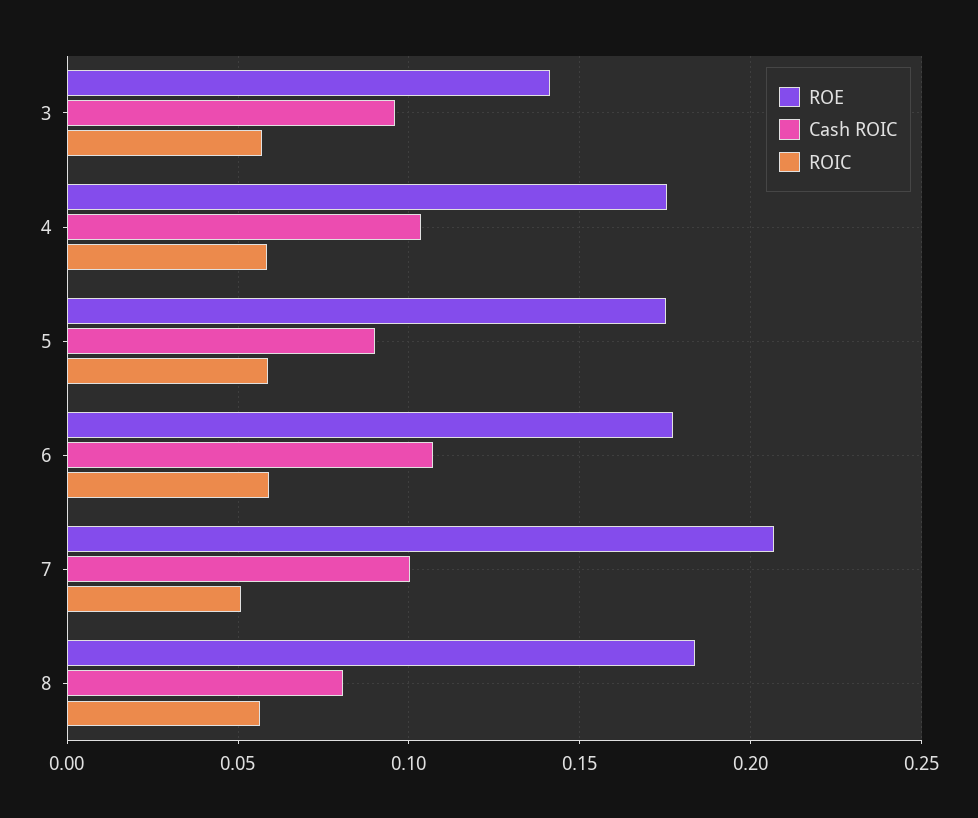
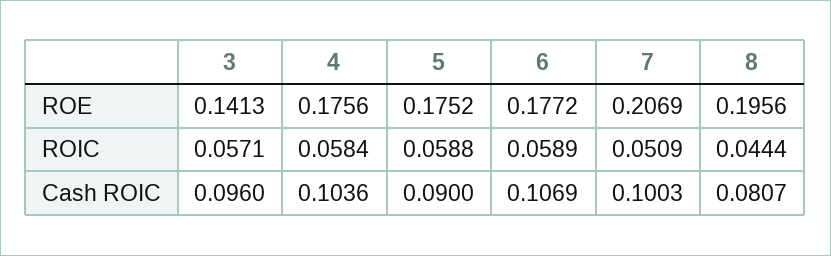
ROE, 8: 0.185 -> 0.1956
ROIC, 8: 0.055 -> 0.0444

